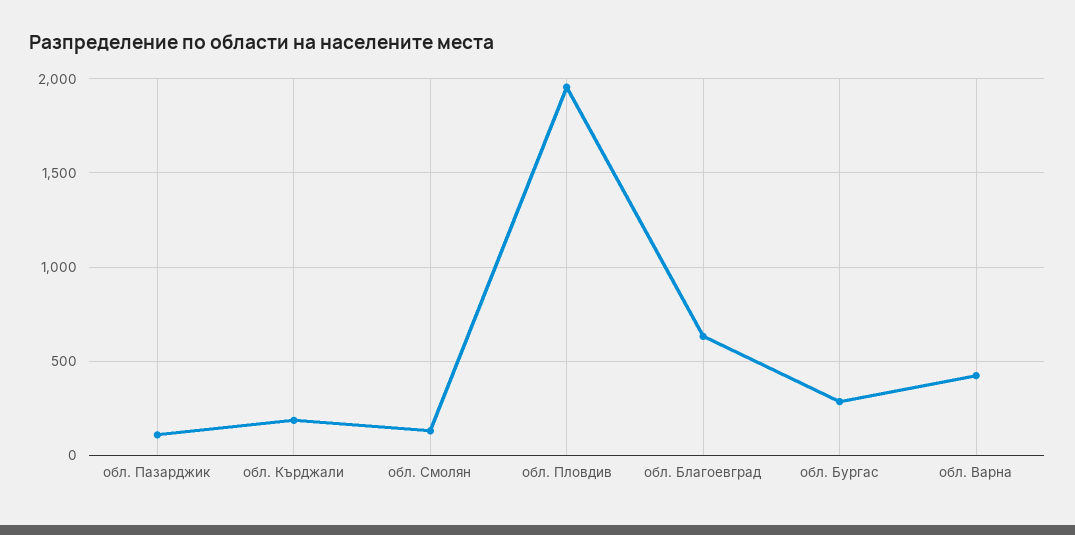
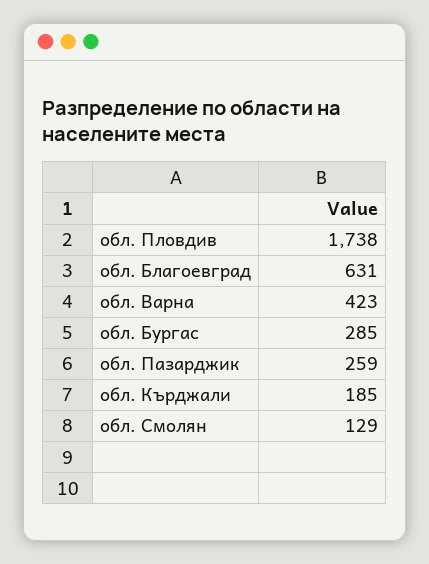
обл. Пазарджик: 100 -> 259
обл. Пловдив: 1950 -> 1738

